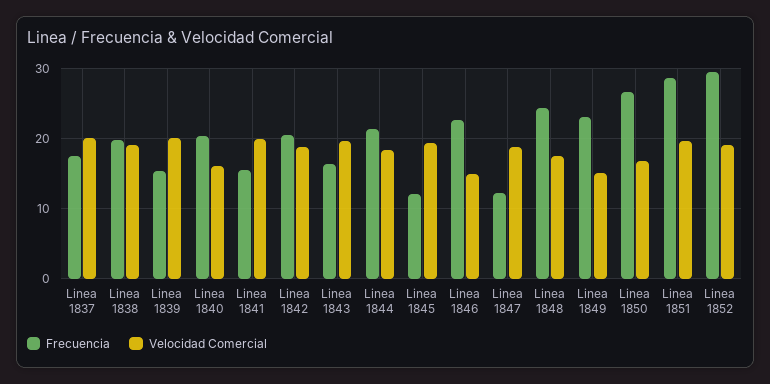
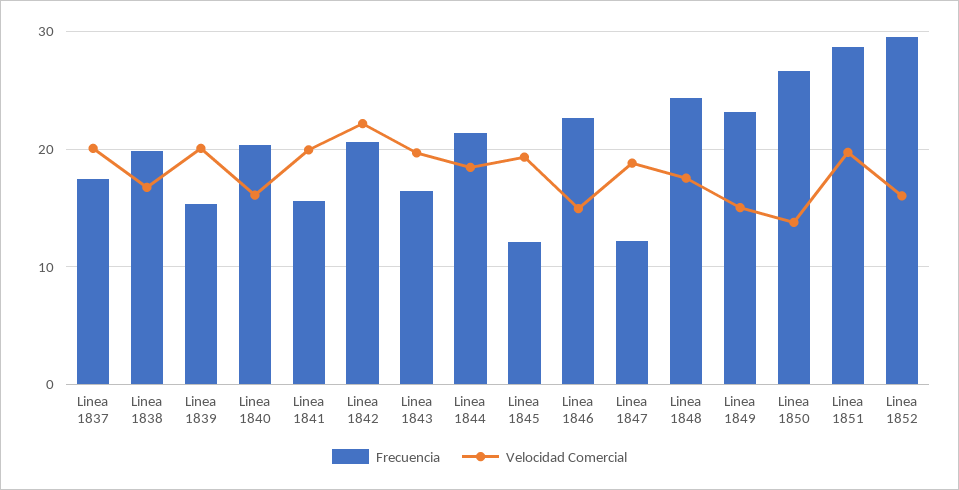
Velocidad Comercial, Linea 1838: 19 -> 17
Velocidad Comercial, Linea 1842: 19 -> 22
Velocidad Comercial, Linea 1850: 17 -> 14
Velocidad Comercial, Linea 1852: 19 -> 16

